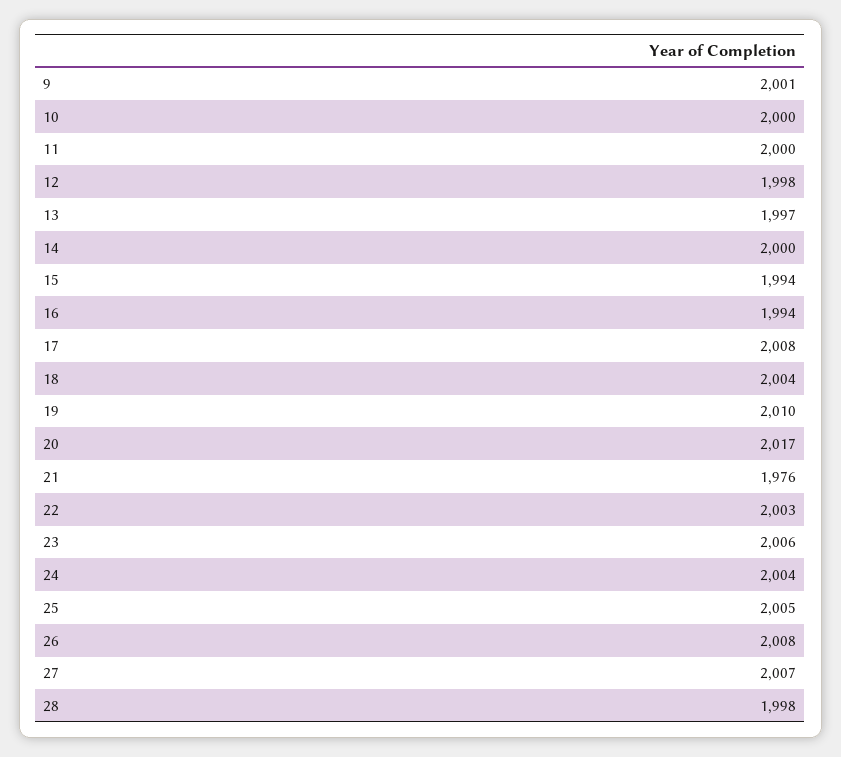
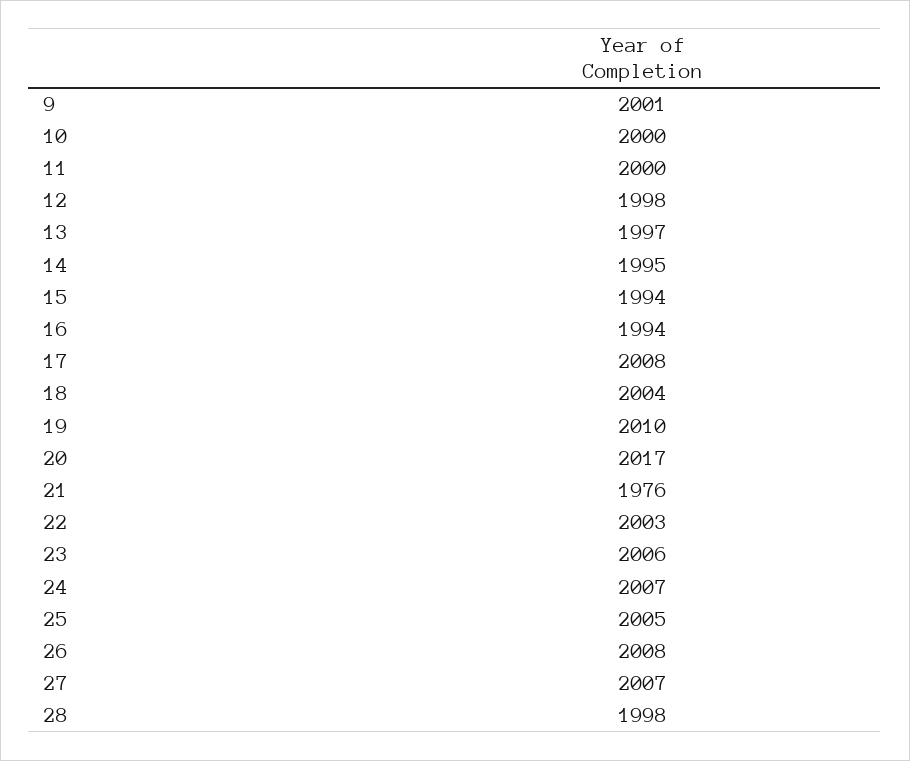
14: 2000 -> 1995
24: 2004 -> 2007

